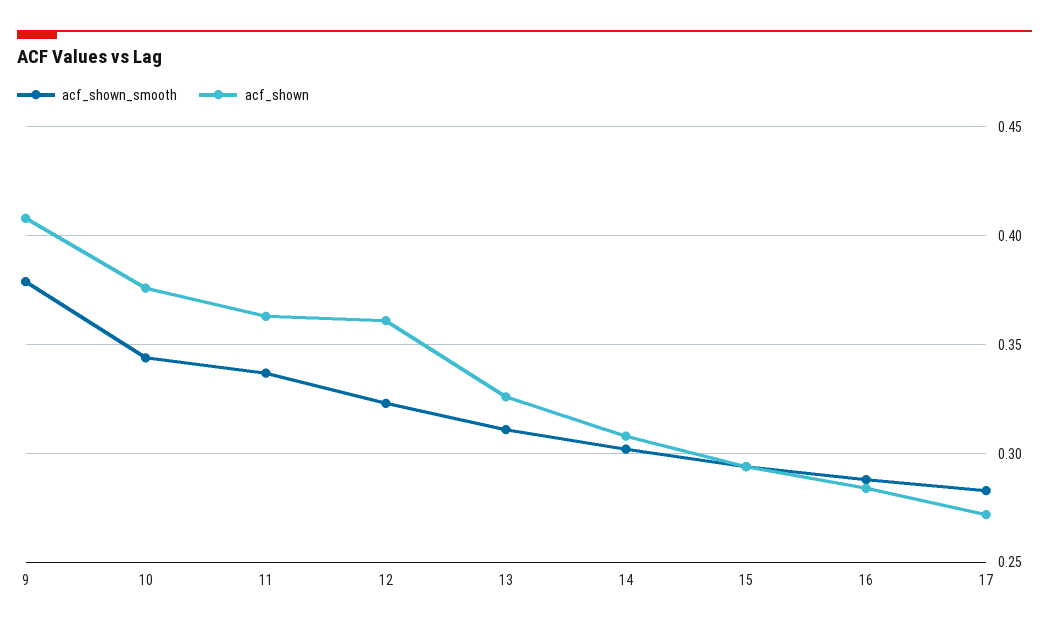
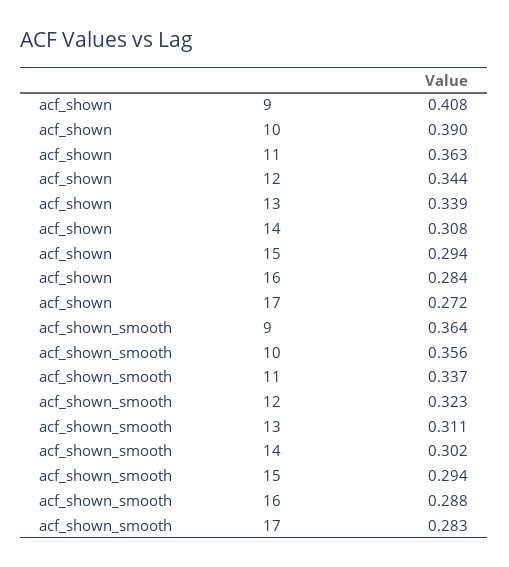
acf_shown_smooth, 9: 0.38 -> 0.364
acf_shown_smooth, 10: 0.345 -> 0.356
acf_shown, 10: 0.375 -> 0.39
acf_shown, 12: 0.36 -> 0.344
acf_shown, 13: 0.325 -> 0.339

